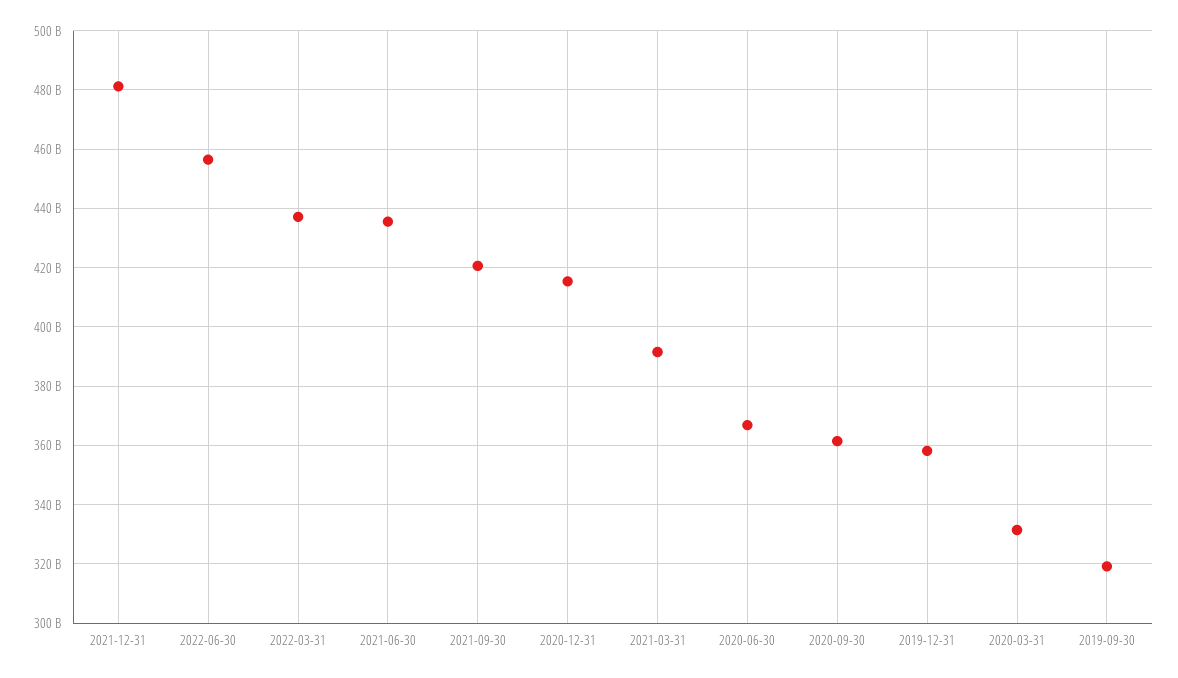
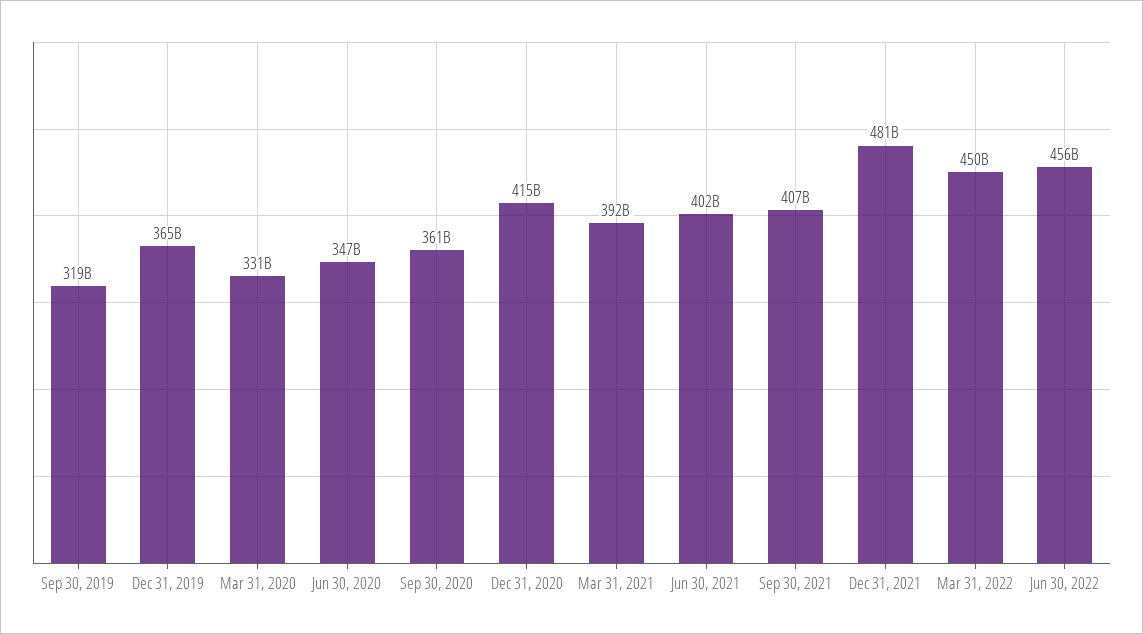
2022-03-31: 437500000000 -> 450000000000
2021-06-30: 435000000000 -> 402000000000
2021-09-30: 420000000000 -> 407000000000
2020-06-30: 367500000000 -> 347000000000
2019-12-31: 357500000000 -> 365000000000

